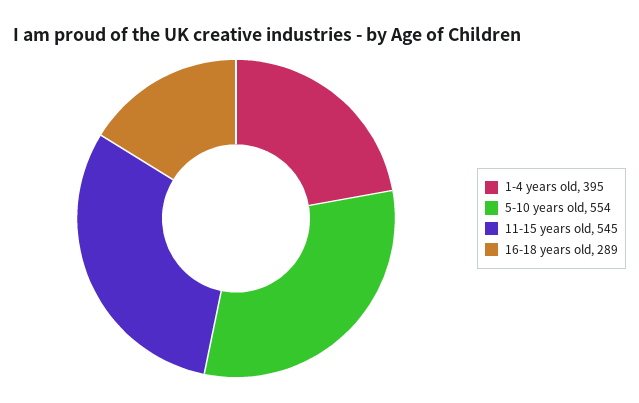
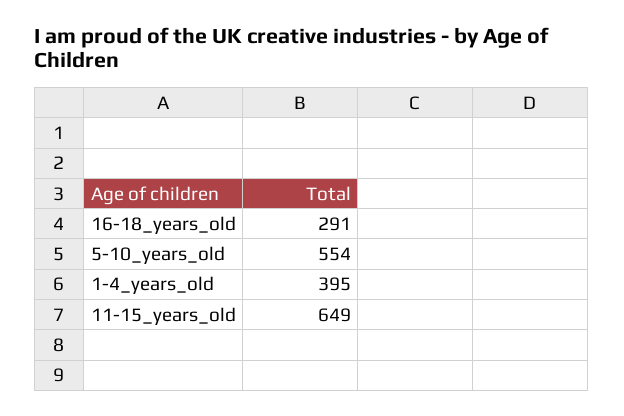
11-15 years old: 545 -> 649
16-18 years old: 289 -> 291

